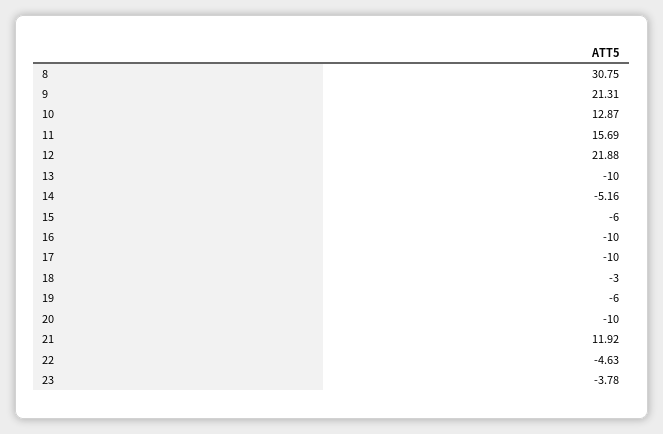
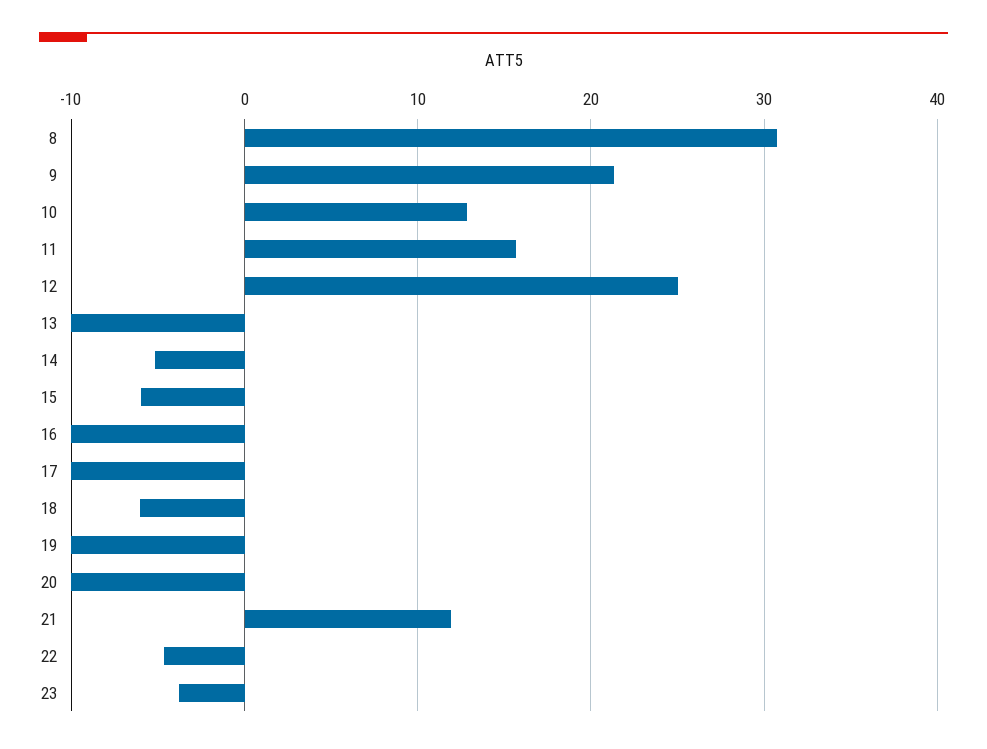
12: 21.88 -> 25
18: -3 -> -6
19: -6 -> -10

